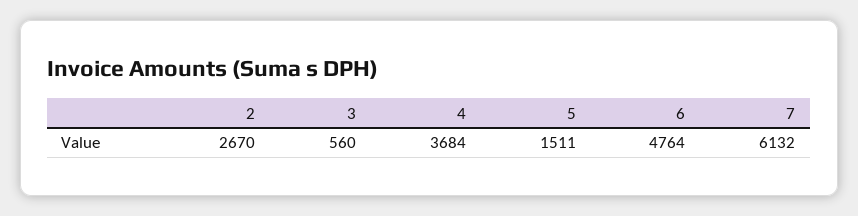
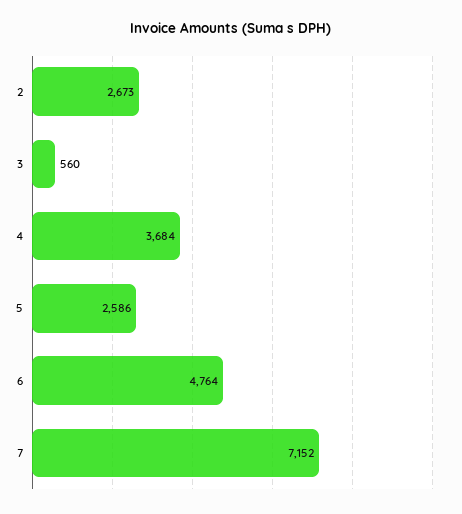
2: 2670 -> 2673
5: 1511 -> 2586
7: 6132 -> 7152

